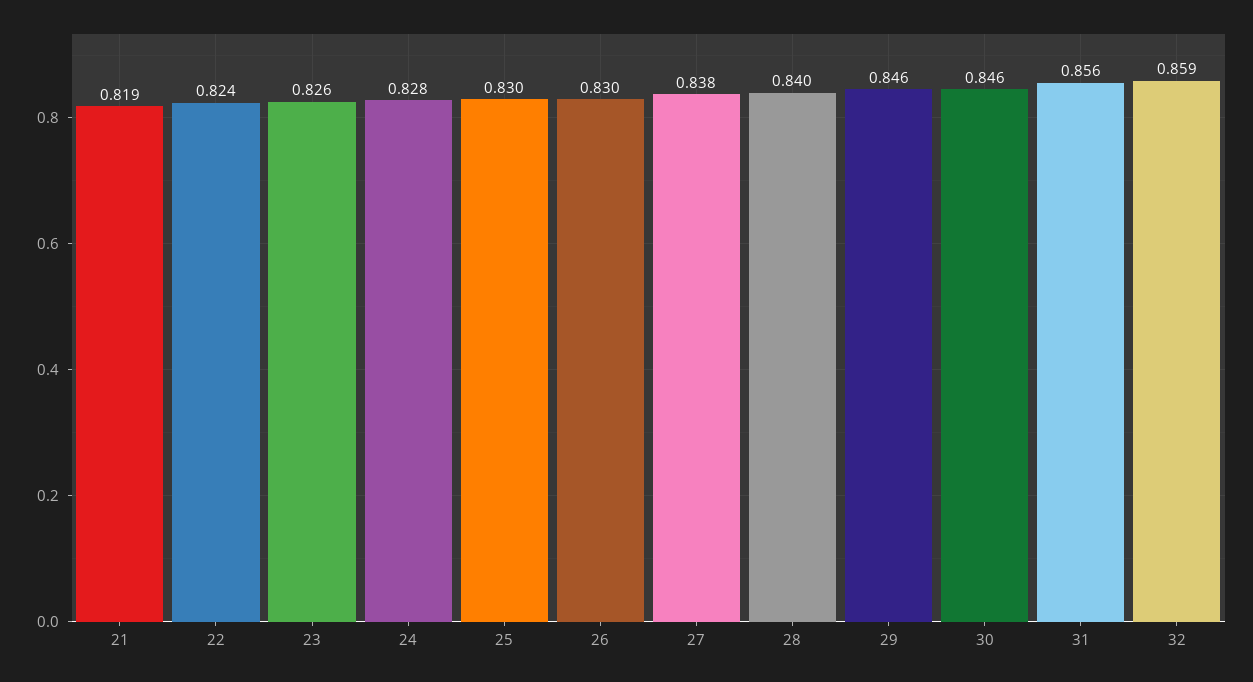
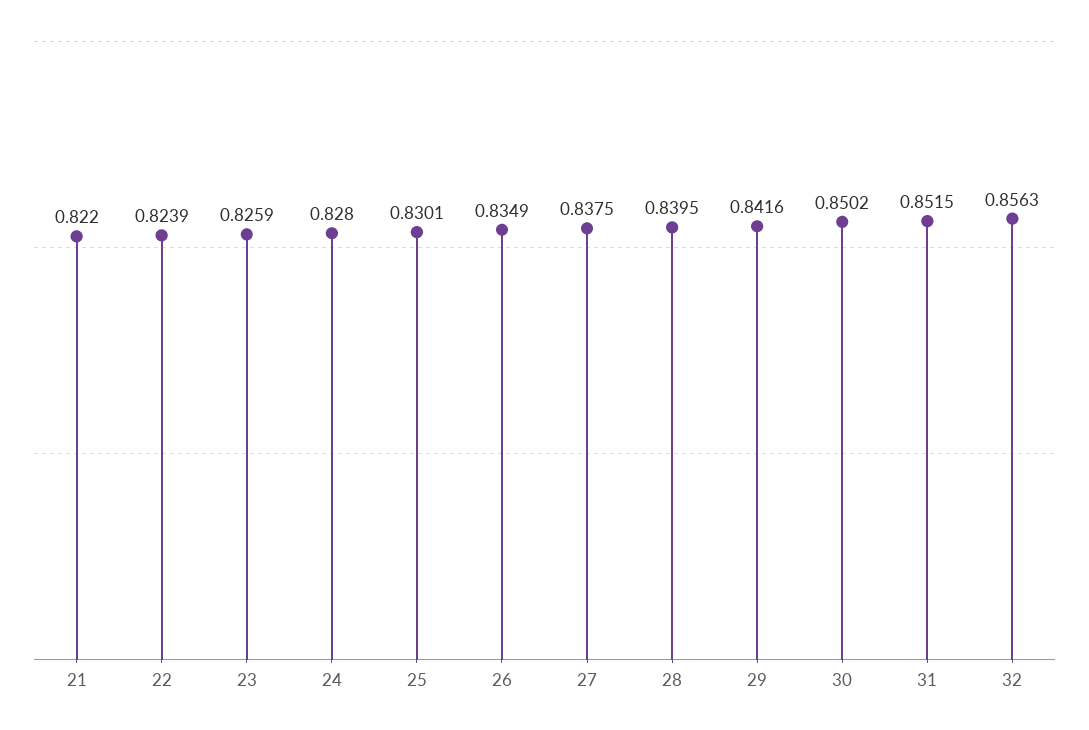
21: 0.819 -> 0.822
26: 0.83 -> 0.8349
29: 0.846 -> 0.8416
30: 0.846 -> 0.8502
31: 0.856 -> 0.8515
32: 0.859 -> 0.8563

